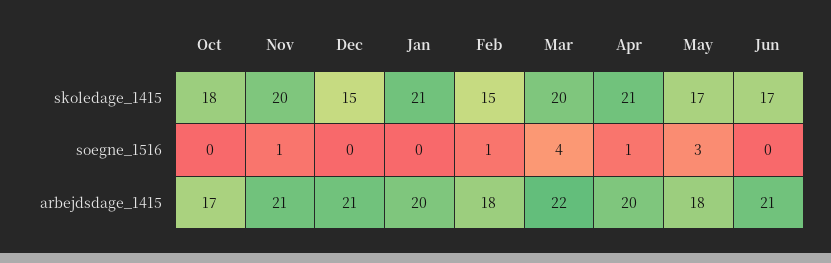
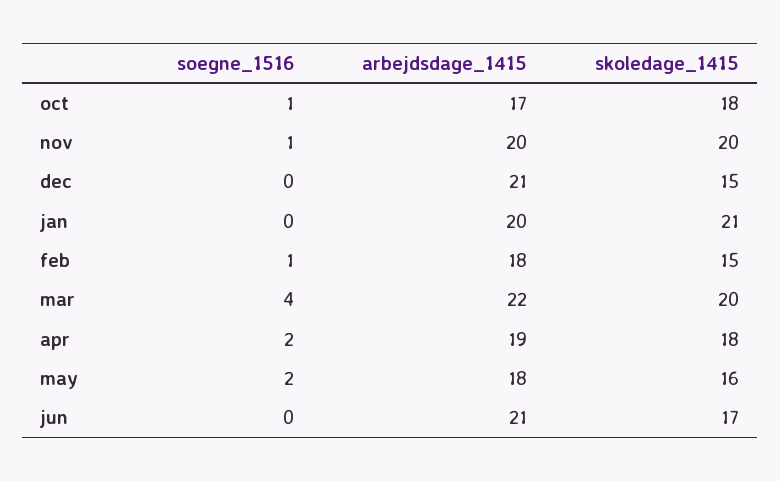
Apr, skoledage_1415: 21 -> 18
May, skoledage_1415: 17 -> 16
Oct, soegne_1516: 0 -> 1
Apr, soegne_1516: 1 -> 2
May, soegne_1516: 3 -> 2
Nov, arbejdsdage_1415: 21 -> 20
Apr, arbejdsdage_1415: 20 -> 19

